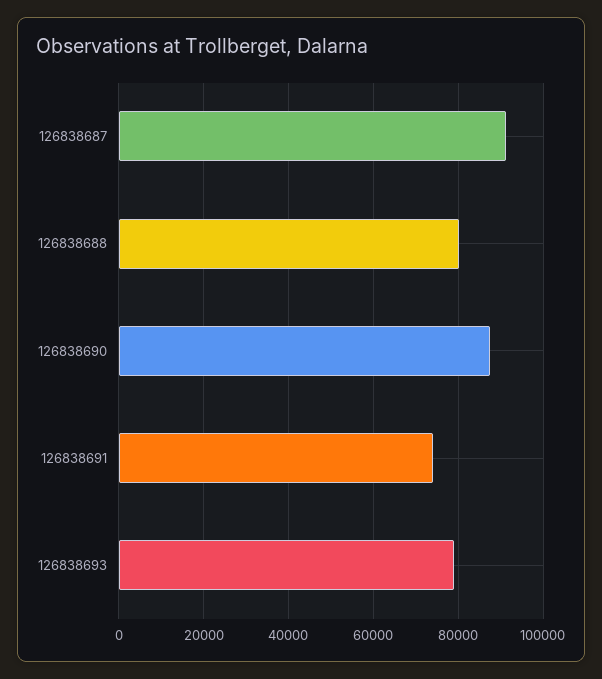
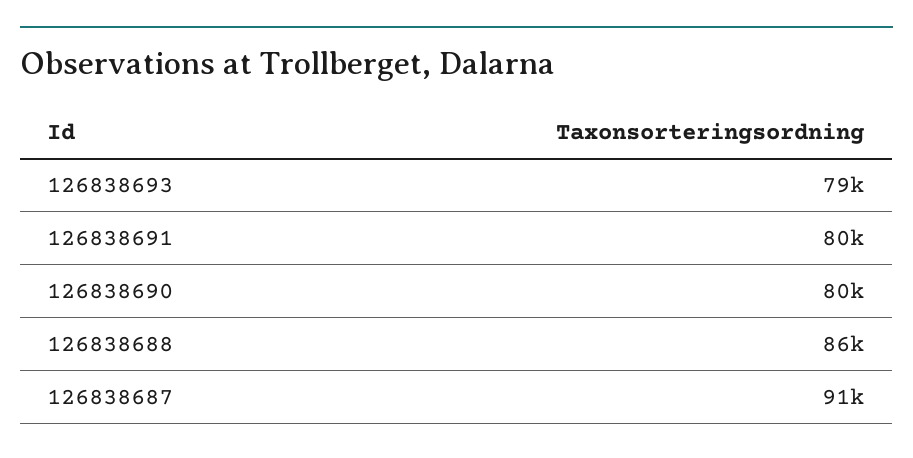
126838688: 80000 -> 86000
126838690: 88000 -> 80000
126838691: 74000 -> 80000

